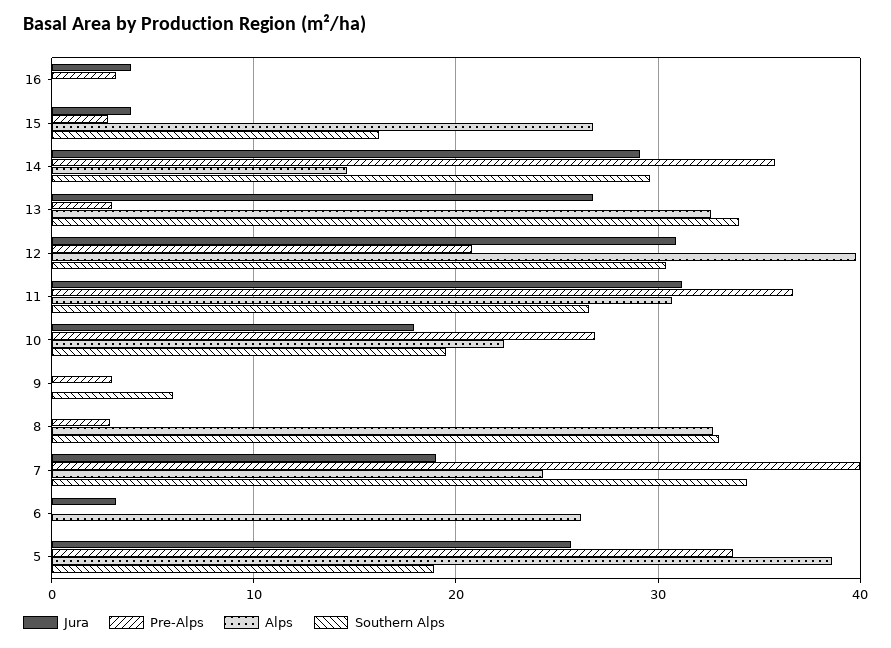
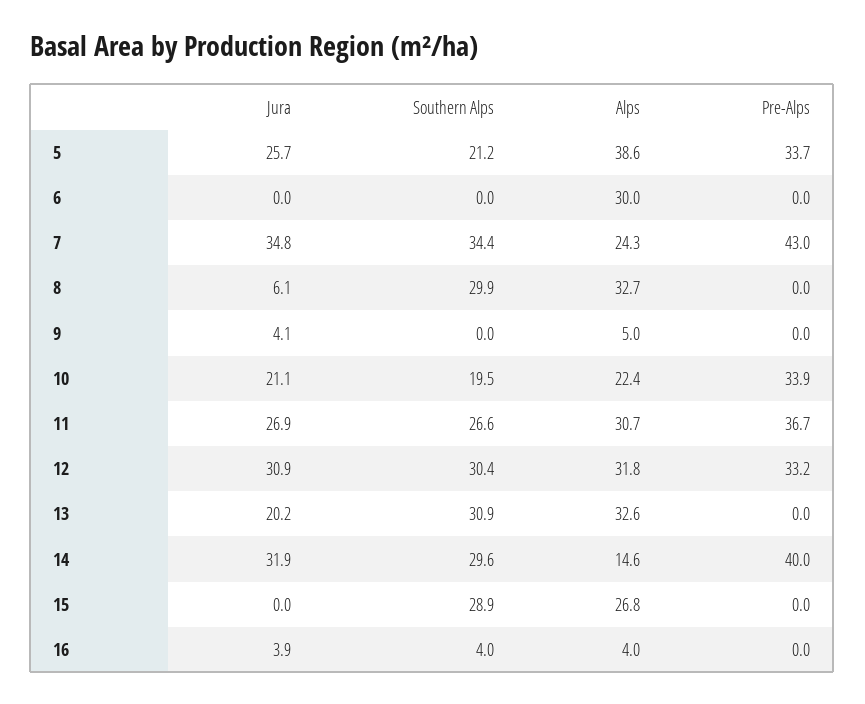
Pre-Alps, 16: 3 -> 0
Alps, 16: 0 -> 4
Southern Alps, 16: 0 -> 4
Jura, 15: 4 -> 0
Pre-Alps, 15: 3 -> 0
Southern Alps, 15: 16 -> 28.9
Jura, 14: 29 -> 31.9
Pre-Alps, 14: 36 -> 40
Jura, 13: 27 -> 20.2
Pre-Alps, 13: 3 -> 0
Southern Alps, 13: 34 -> 30.9
Pre-Alps, 12: 21 -> 33.2
Alps, 12: 40 -> 31.8
Jura, 11: 31 -> 26.9
Jura, 10: 18 -> 21.1
Pre-Alps, 10: 27 -> 33.9
Jura, 9: 0 -> 4.1
Pre-Alps, 9: 3 -> 0
Alps, 9: 0 -> 5
Southern Alps, 9: 6 -> 0
Jura, 8: 0 -> 6.1
Pre-Alps, 8: 3 -> 0
Southern Alps, 8: 33 -> 29.9
Jura, 7: 19 -> 34.8
Pre-Alps, 7: 40 -> 43
Jura, 6: 3 -> 0
Alps, 6: 26 -> 30
Southern Alps, 5: 19 -> 21.2

